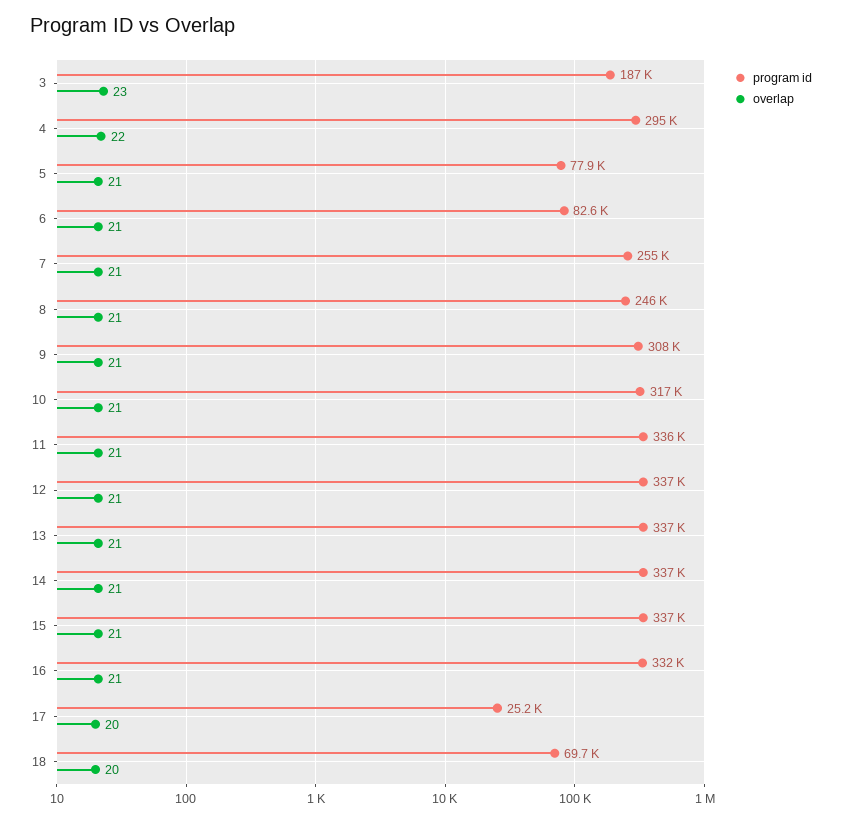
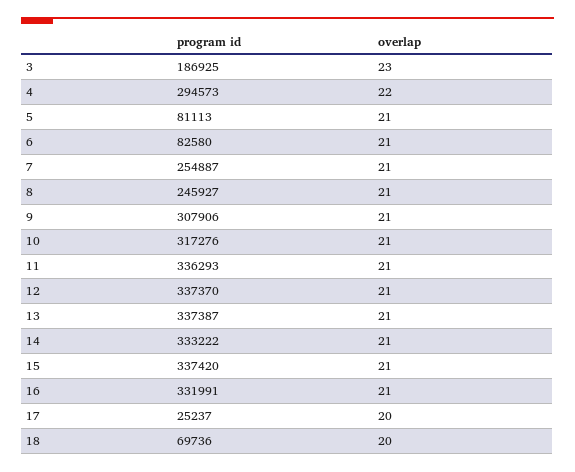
program id, 5: 77900 -> 81113
program id, 14: 337000 -> 333222

